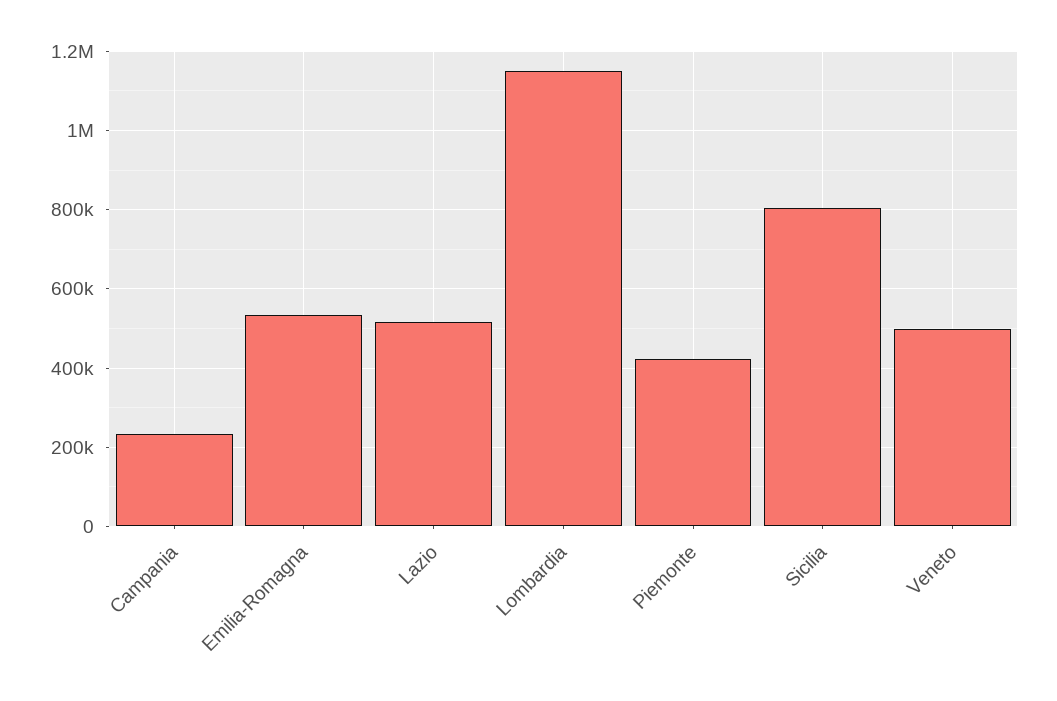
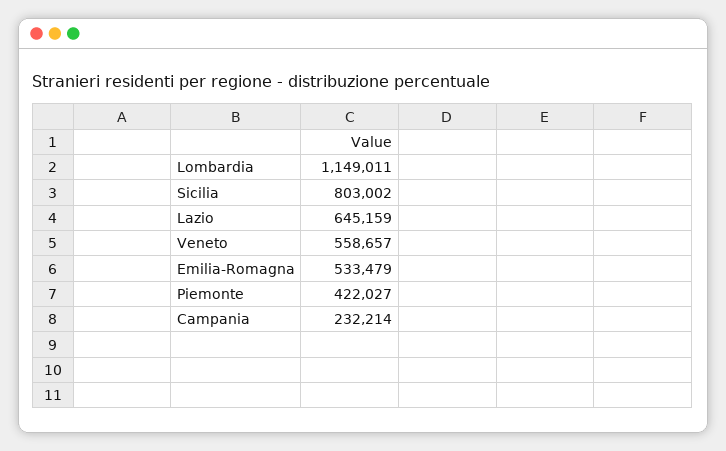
Lazio: 520000 -> 645159
Veneto: 500000 -> 558657

